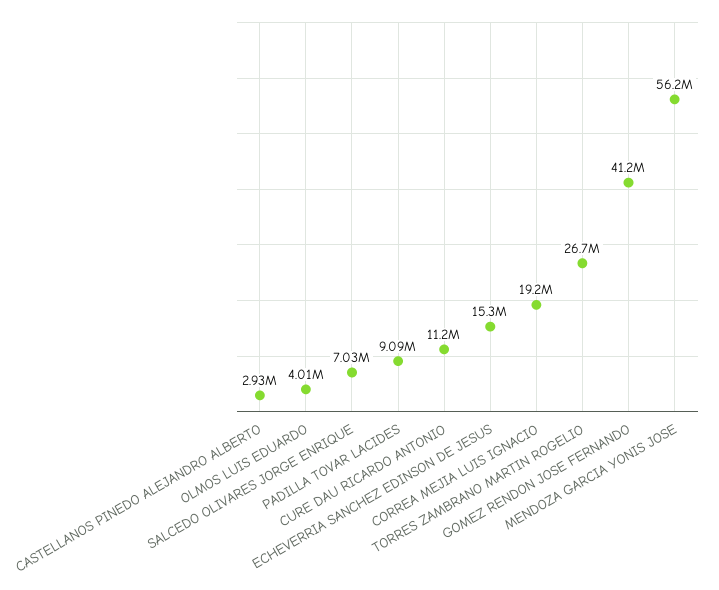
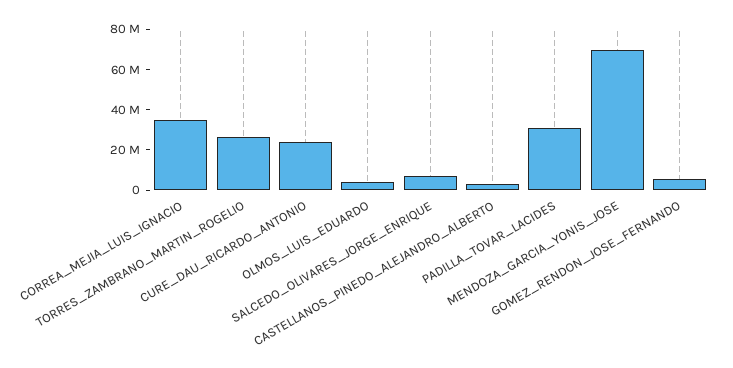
PADILLA TOVAR LACIDES: 9090000 -> 30000000
CURE DAU RICARDO ANTONIO: 11200000 -> 25000000
ECHEVERRIA SANCHEZ EDINSON DE JESUS: 15300000 -> none
CORREA MEJIA LUIS IGNACIO: 19200000 -> 35000000
GOMEZ RENDON JOSE FERNANDO: 41200000 -> 5000000
MENDOZA GARCIA YONIS JOSE: 56200000 -> 70000000

